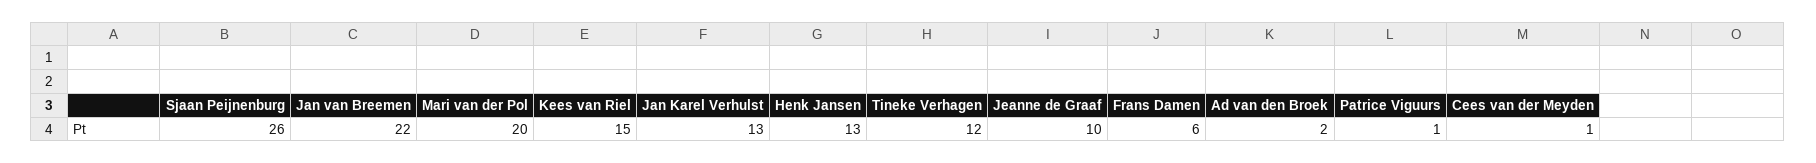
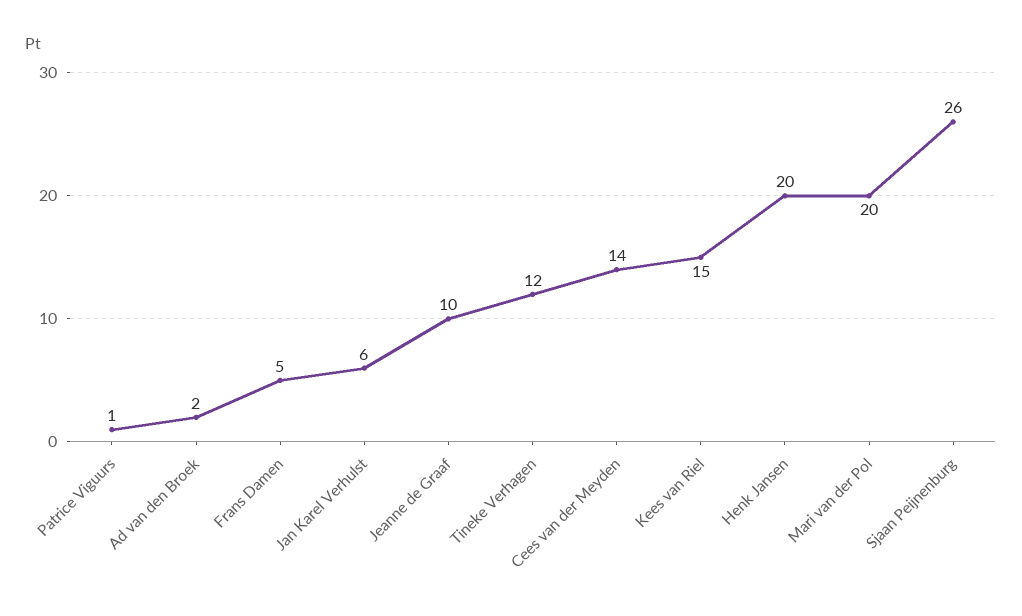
Jan van Breemen: 22 -> none
Jan Karel Verhulst: 13 -> 6
Henk Jansen: 13 -> 20
Frans Damen: 6 -> 5
Cees van der Meyden: 1 -> 14

